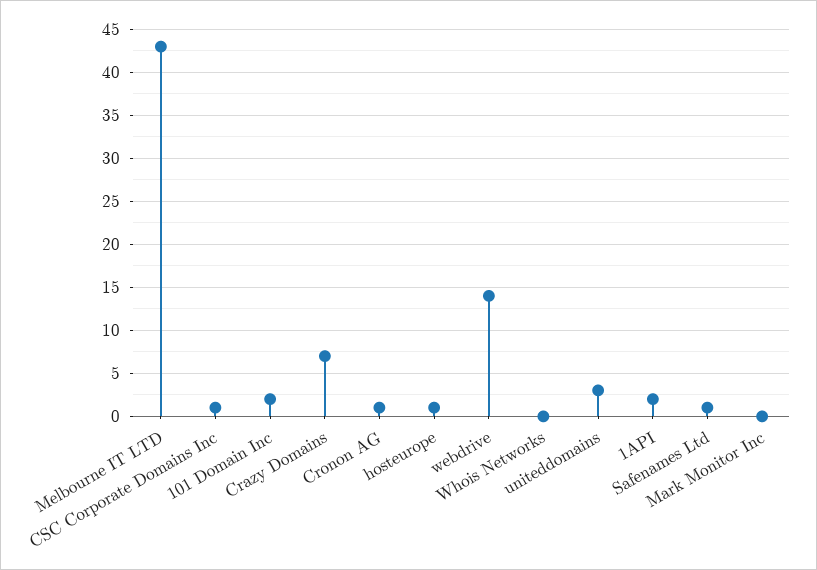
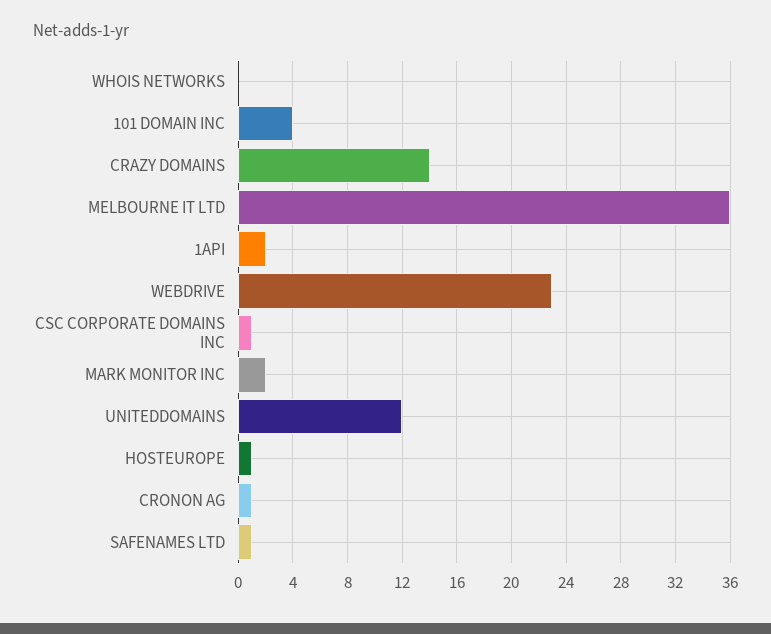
Melbourne IT LTD: 43 -> 36
101 Domain Inc: 2 -> 4
Crazy Domains: 7 -> 14
webdrive: 14 -> 23
uniteddomains: 3 -> 12
Mark Monitor Inc: 0 -> 2

